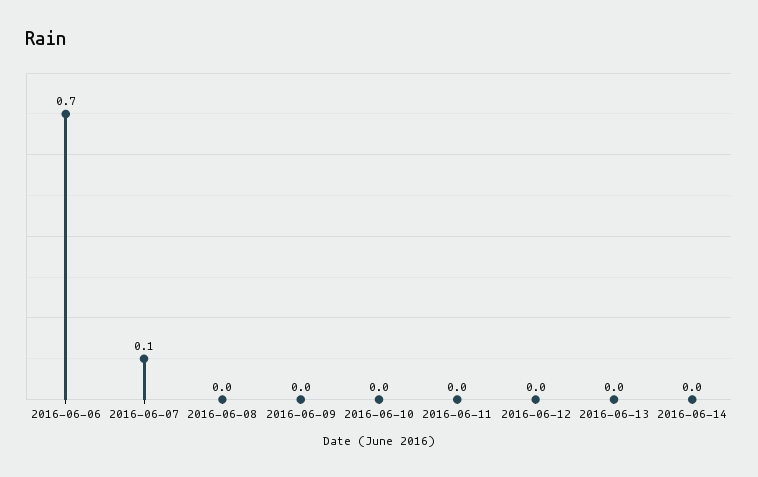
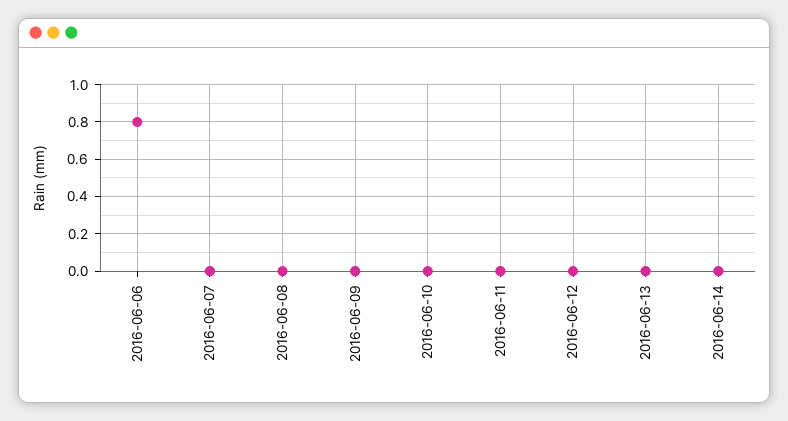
2016-06-06: 0.7 -> 0.8
2016-06-07: 0.1 -> 0

